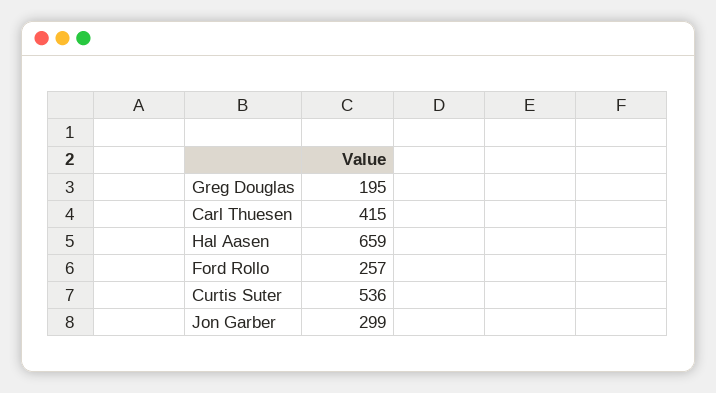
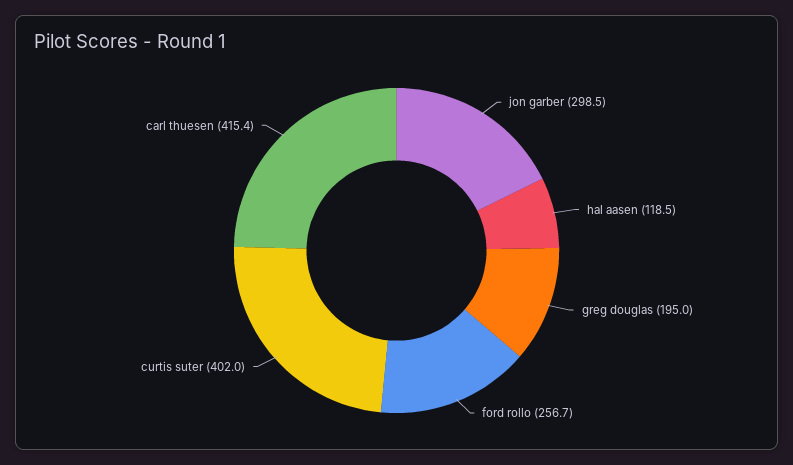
Hal Aasen: 659 -> 118.5
Curtis Suter: 536 -> 402

